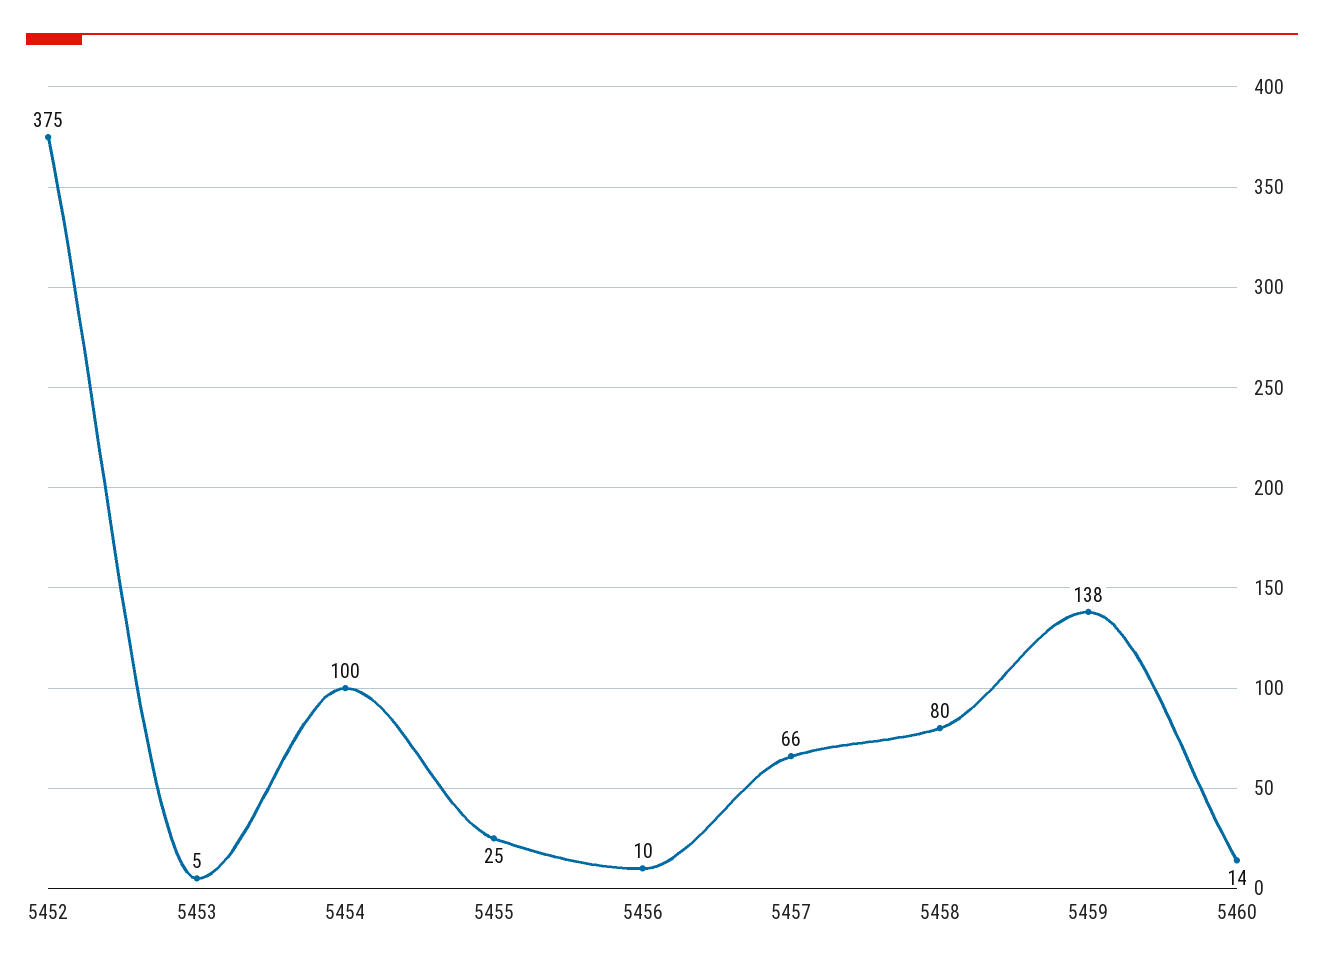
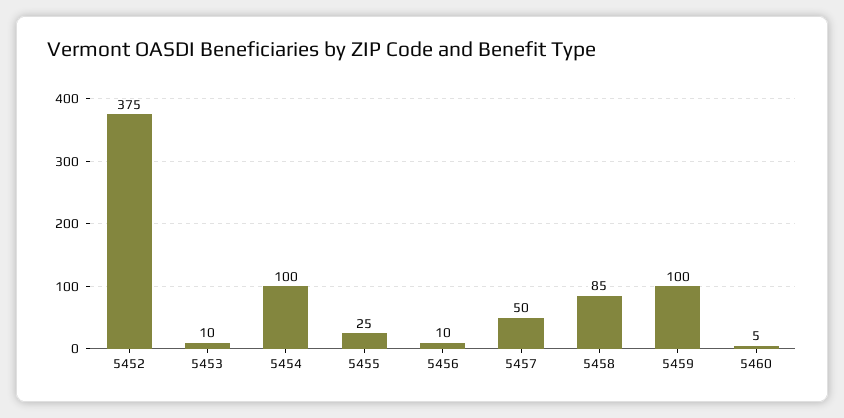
5453: 5 -> 10
5457: 66 -> 50
5458: 80 -> 85
5459: 138 -> 100
5460: 14 -> 5

